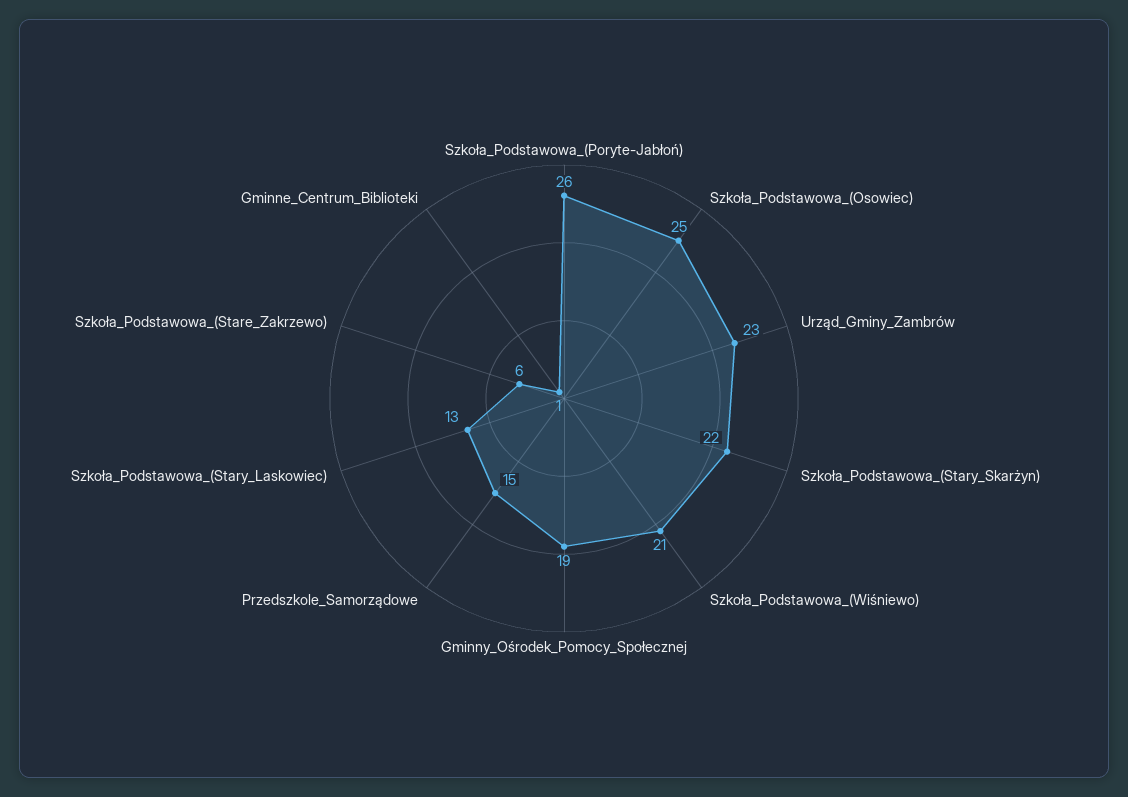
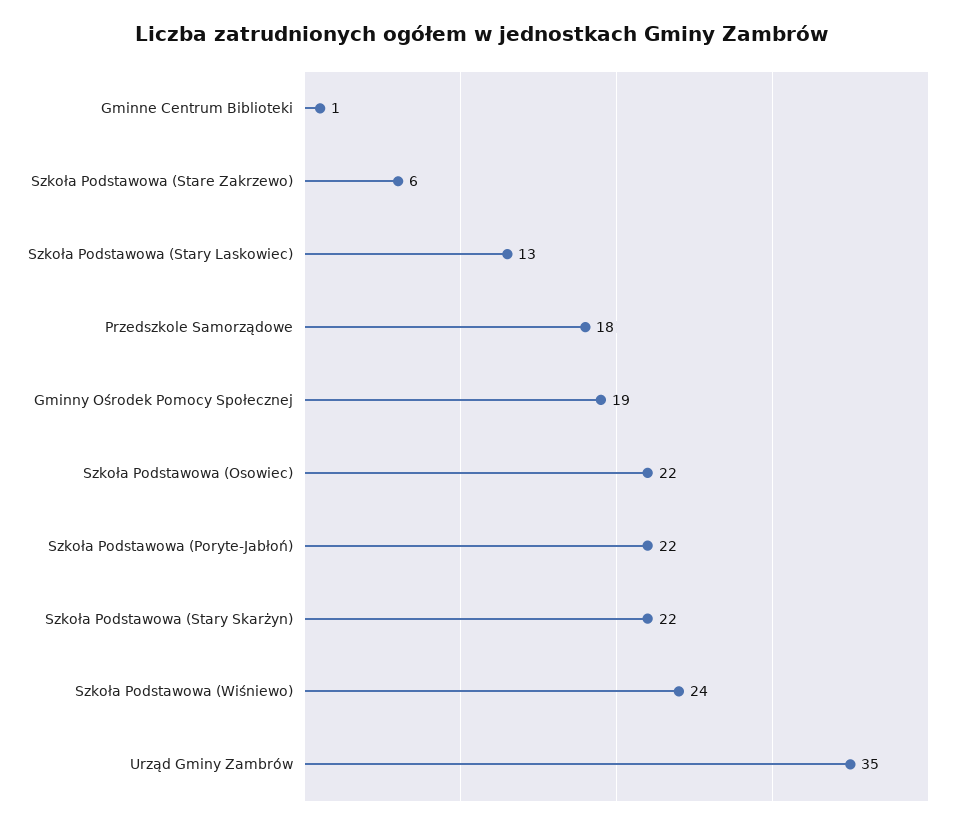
Szkoła_Podstawowa_(Poryte-Jabłoń): 26 -> 22
Szkoła_Podstawowa_(Osowiec): 25 -> 22
Urząd_Gminy_Zambrów: 23 -> 35
Szkoła_Podstawowa_(Wiśniewo): 21 -> 24
Przedszkole_Samorządowe: 15 -> 18

